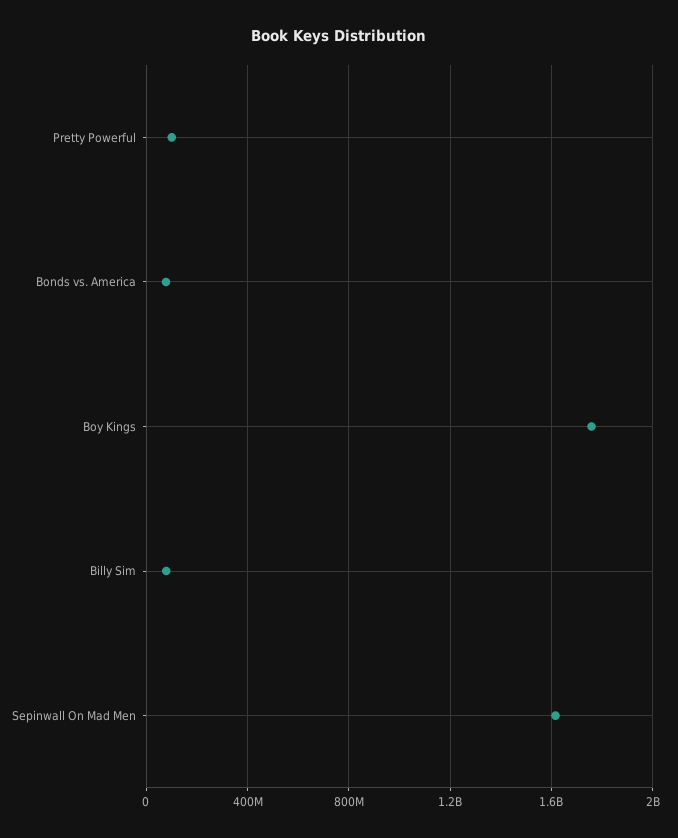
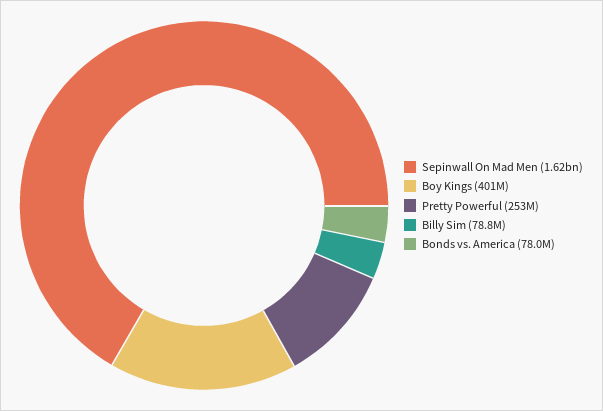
Pretty Powerful: 100000000 -> 253000000
Boy Kings: 1750000000 -> 401000000

